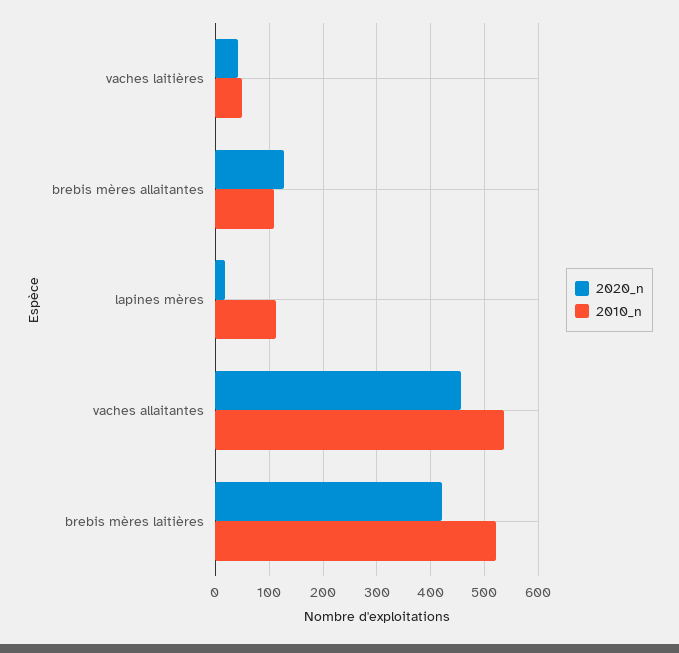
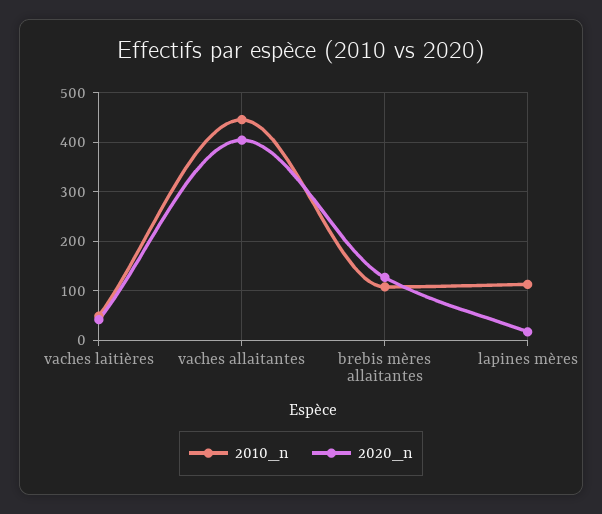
2020_n, vaches allaitantes: 460 -> 400
2010_n, vaches allaitantes: 540 -> 440
2020_n, brebis mères laitières: 420 -> none
2010_n, brebis mères laitières: 520 -> none

